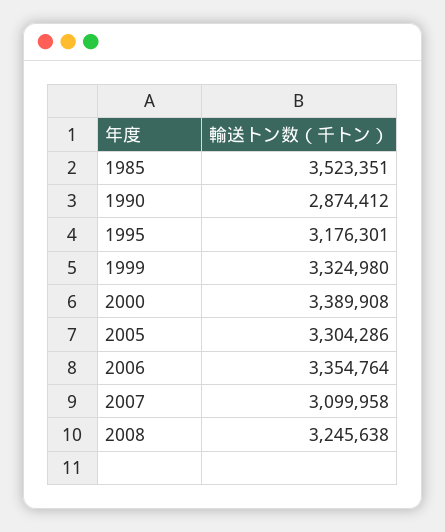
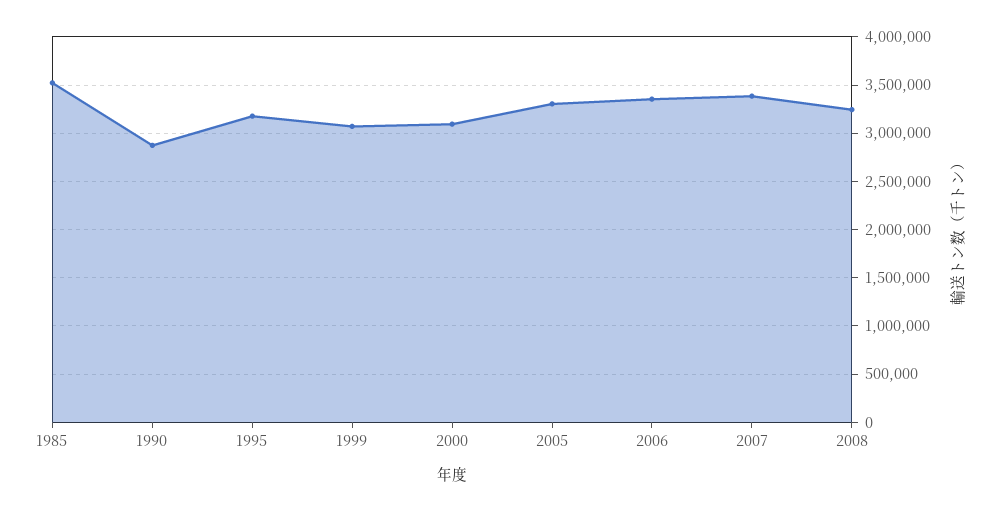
1999: 3324980 -> 3100000
2000: 3389908 -> 3100000
2007: 3099958 -> 3400000

